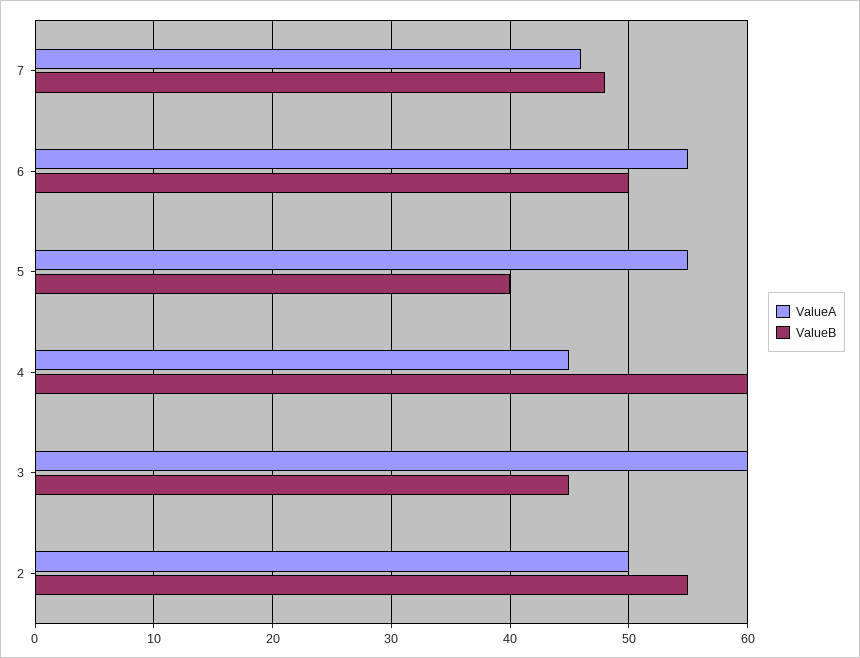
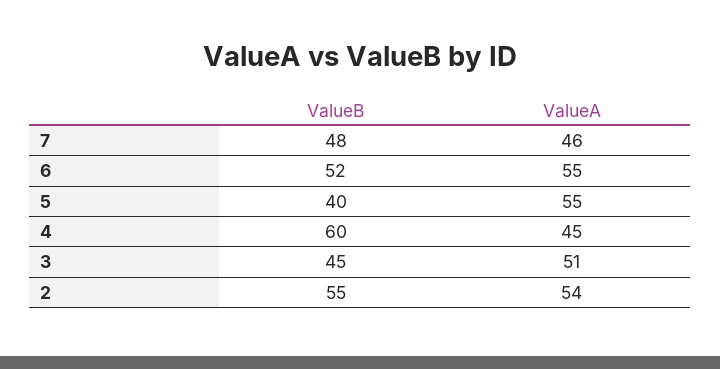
ValueB, 6: 50 -> 52
ValueA, 3: 60 -> 51
ValueA, 2: 50 -> 54

